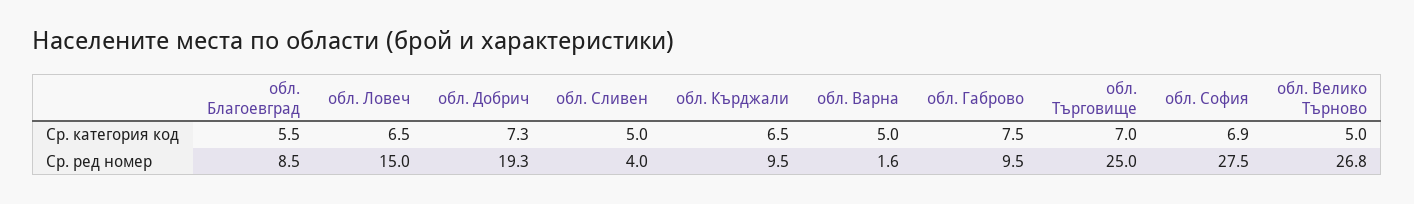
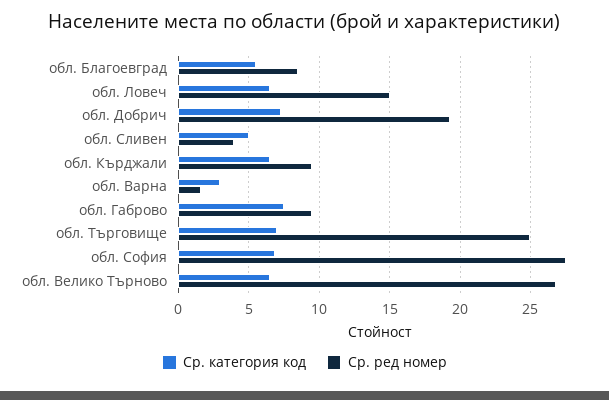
Ср. категория код, обл. Варна: 5 -> 3
Ср. категория код, обл. Велико Търново: 5 -> 6.5

